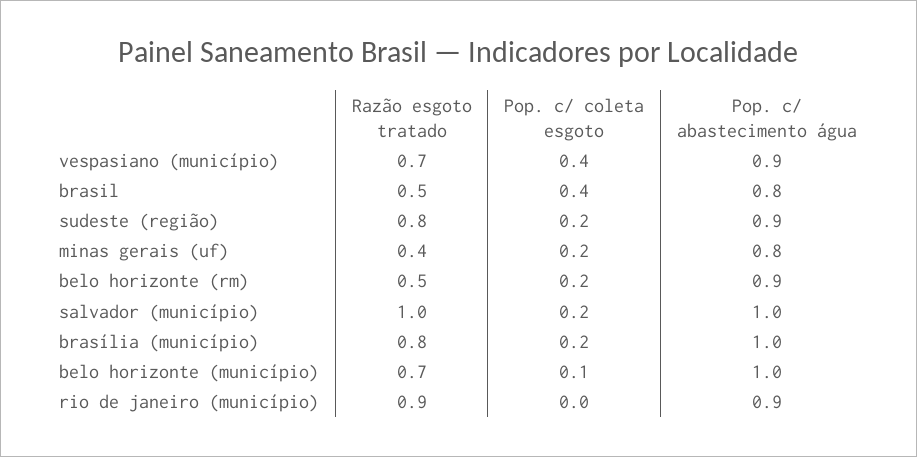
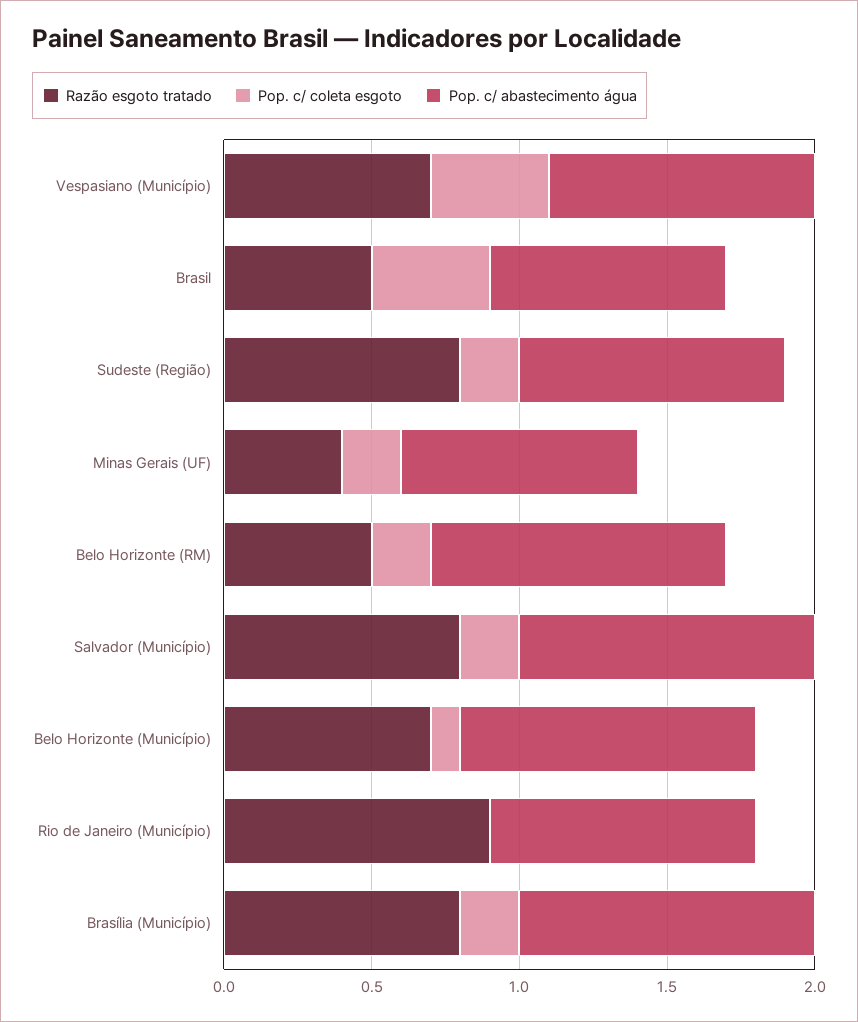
Pop. c/ abastecimento água, belo horizonte (rm): 0.9 -> 1
Razão esgoto tratado, salvador (município): 1 -> 0.8

